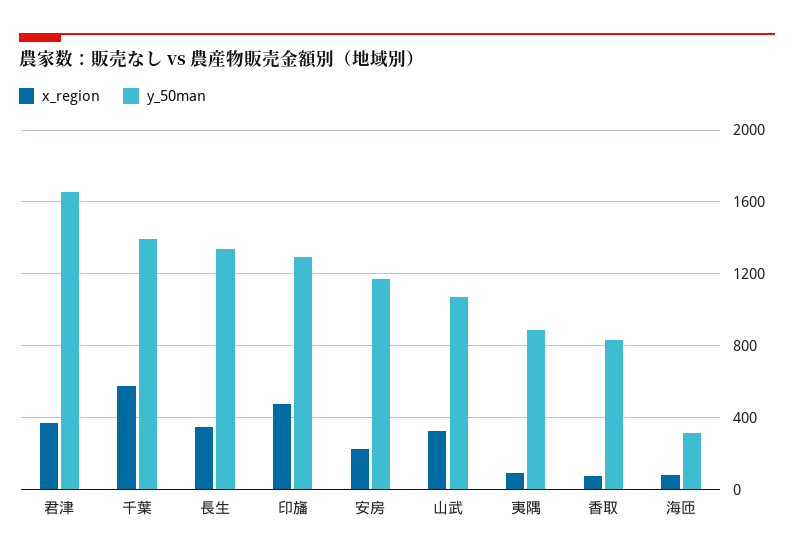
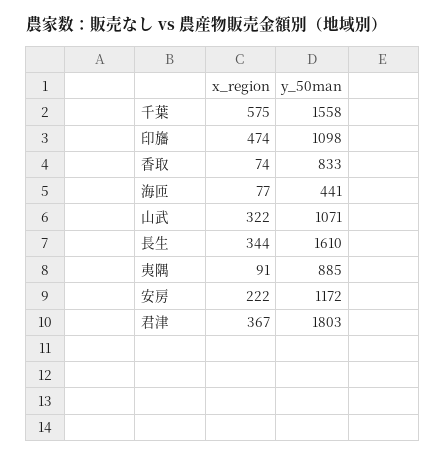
y_50man, 君津: 1650 -> 1803
y_50man, 千葉: 1400 -> 1558
y_50man, 長生: 1350 -> 1610
y_50man, 印旛: 1300 -> 1098
y_50man, 海匝: 300 -> 441

